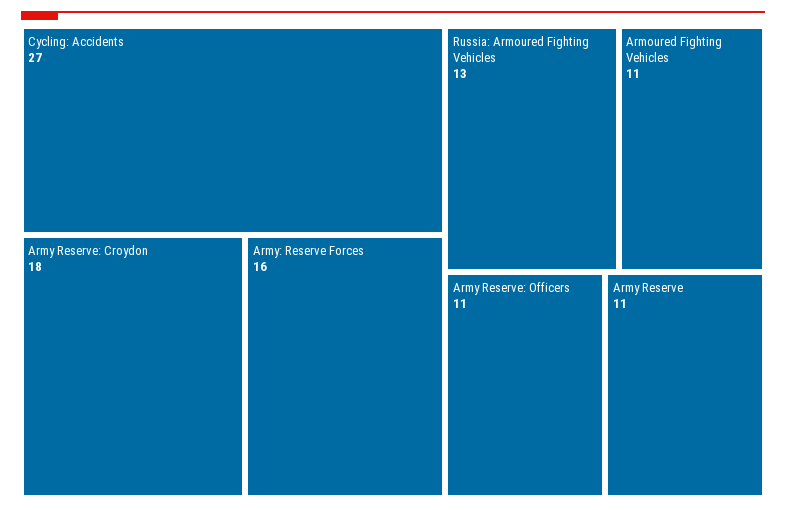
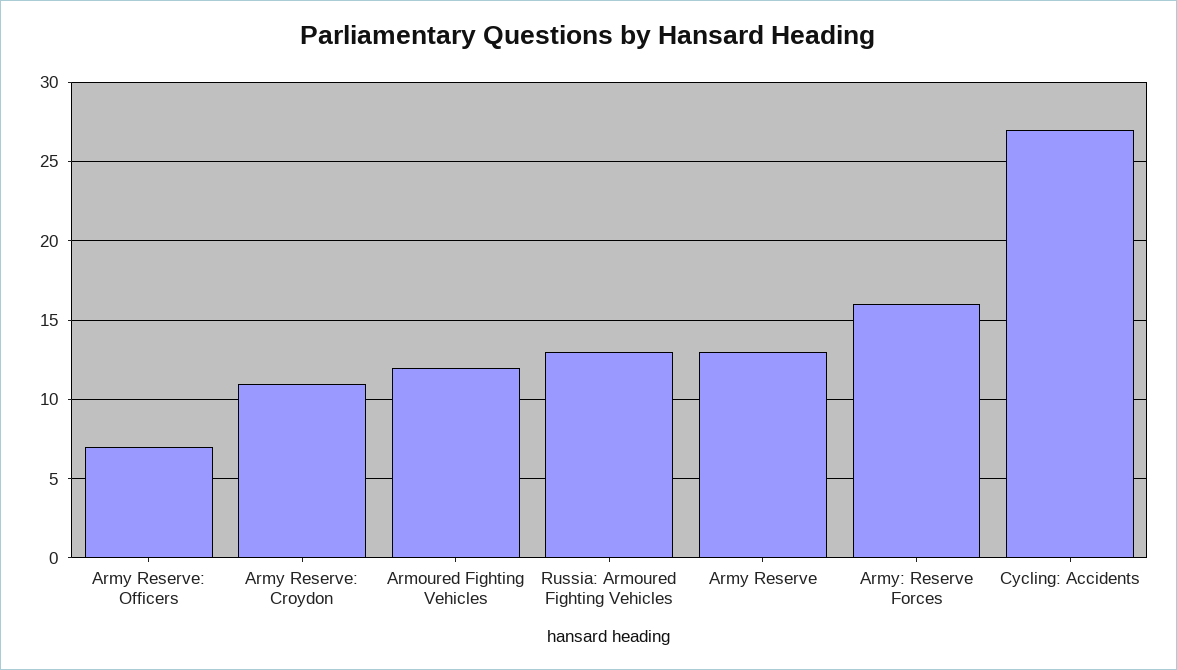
Army Reserve: Croydon: 18 -> 11
Armoured Fighting Vehicles: 11 -> 12
Army Reserve: Officers: 11 -> 7
Army Reserve: 11 -> 13

